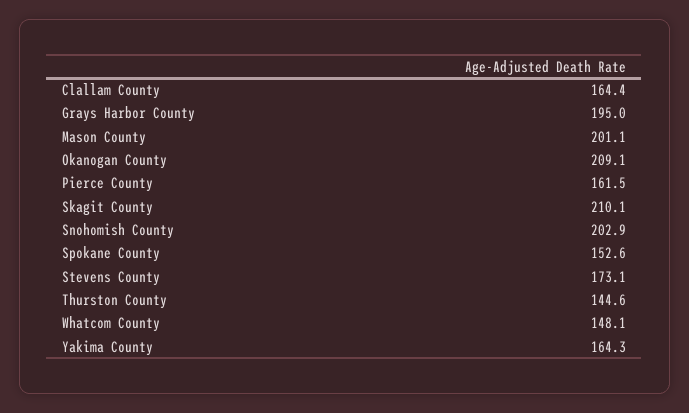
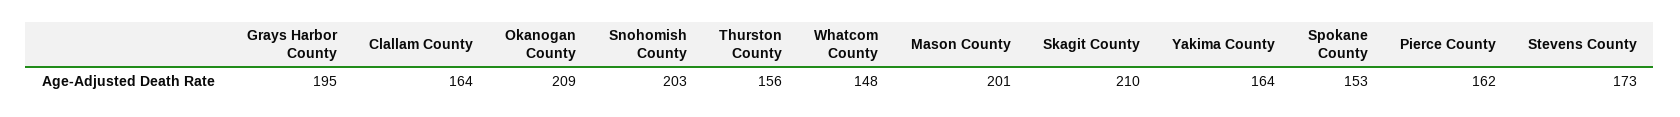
Thurston County: 144.6 -> 156

